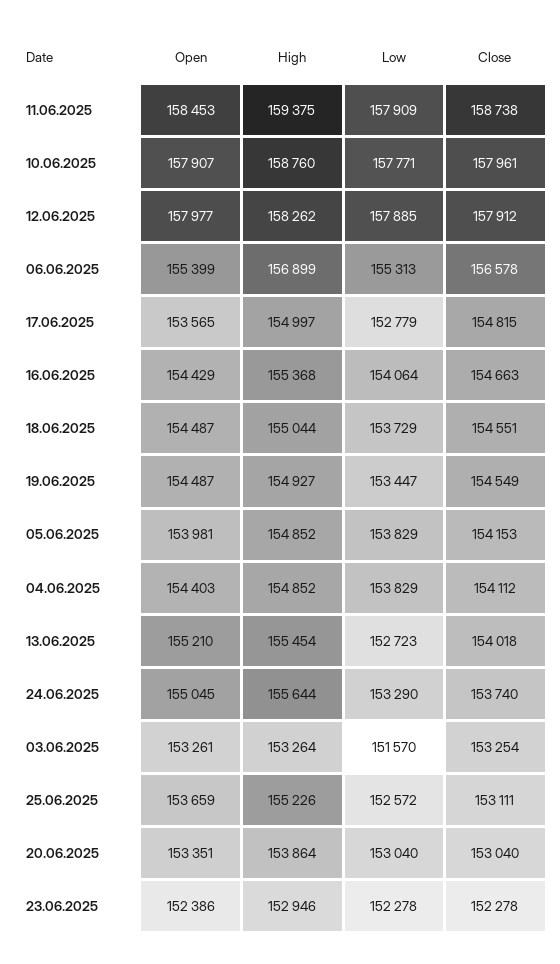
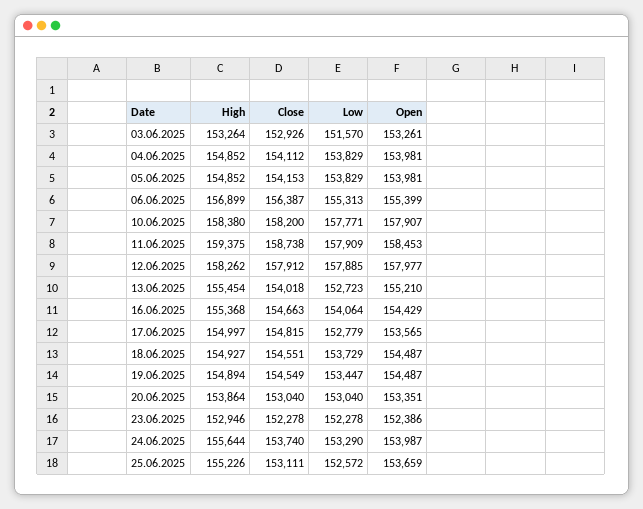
High, 10.06.2025: 158760 -> 158380
Close, 10.06.2025: 157961 -> 158200
Close, 06.06.2025: 156578 -> 156387
High, 18.06.2025: 155044 -> 154927
High, 19.06.2025: 154927 -> 154894
Open, 04.06.2025: 154403 -> 153981
Open, 24.06.2025: 155045 -> 153987
Close, 03.06.2025: 153254 -> 152926

